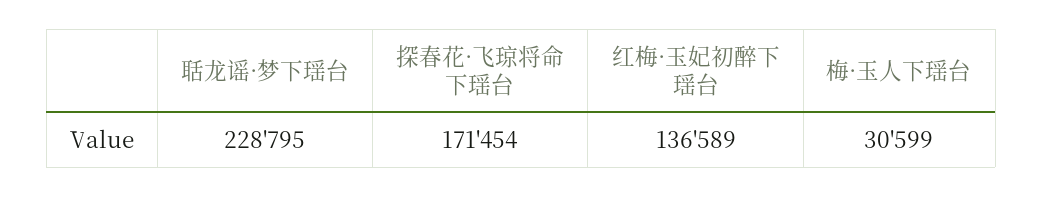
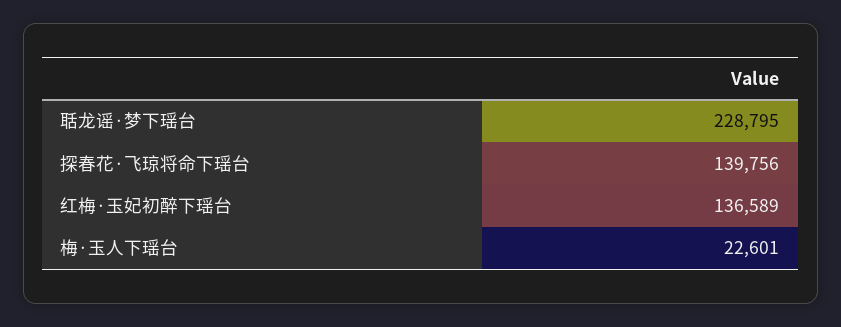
探春花·飞琼将命下瑶台: 171454 -> 139756
梅·玉人下瑶台: 30599 -> 22601

